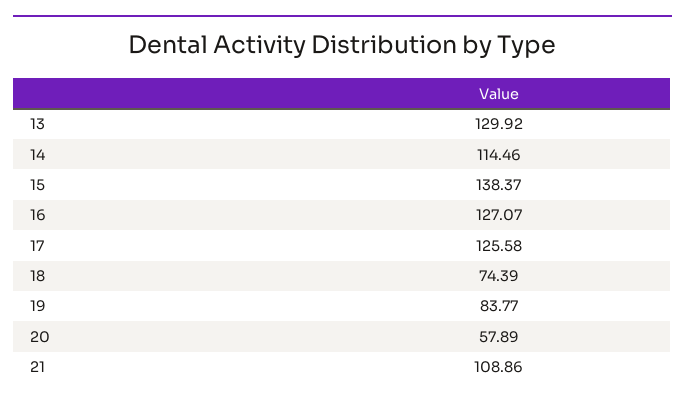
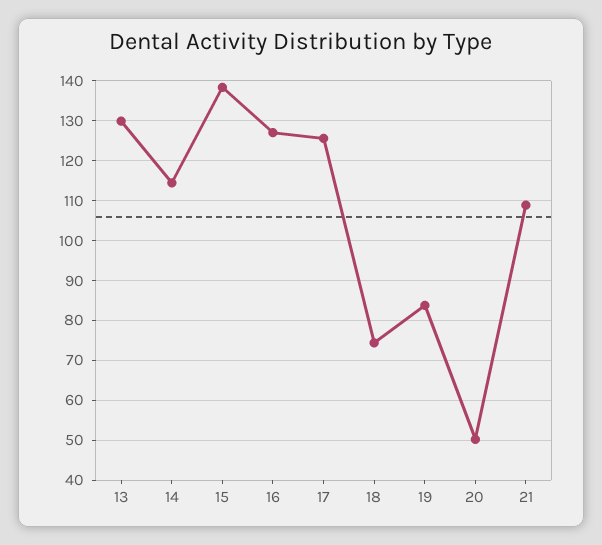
20: 57.89 -> 50

